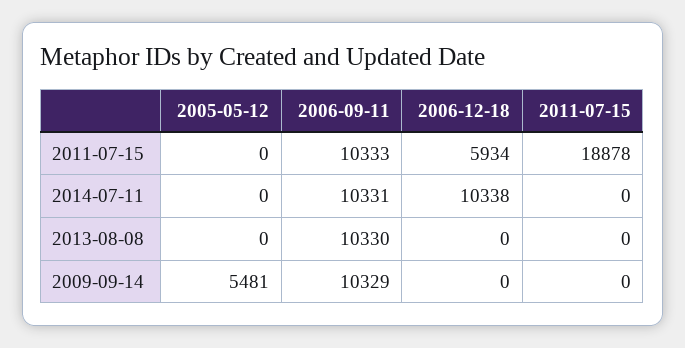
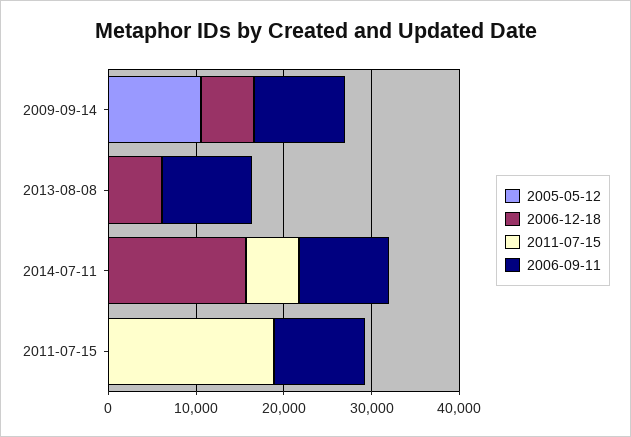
2006-12-18, 2011-07-15: 5934 -> 0
2006-12-18, 2014-07-11: 10338 -> 16000
2011-07-15, 2014-07-11: 0 -> 6000
2006-12-18, 2013-08-08: 0 -> 6000
2005-05-12, 2009-09-14: 5481 -> 10000
2006-12-18, 2009-09-14: 0 -> 6000

